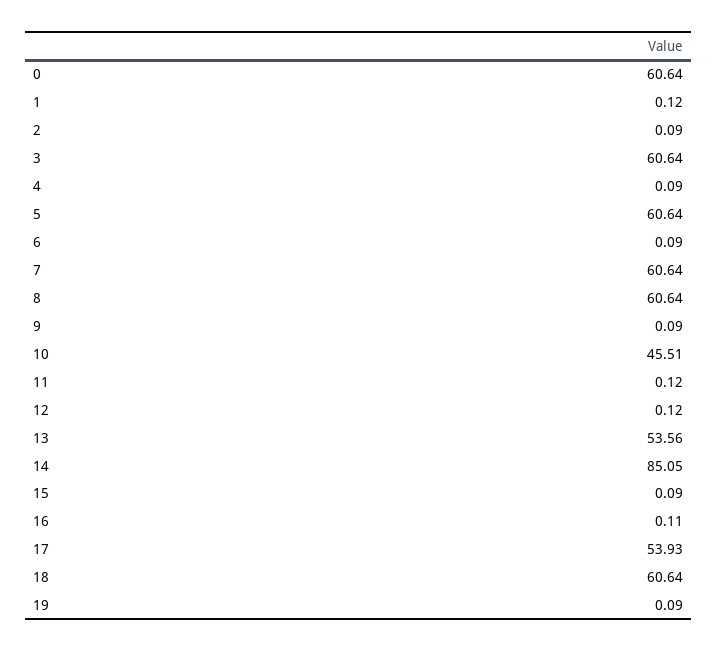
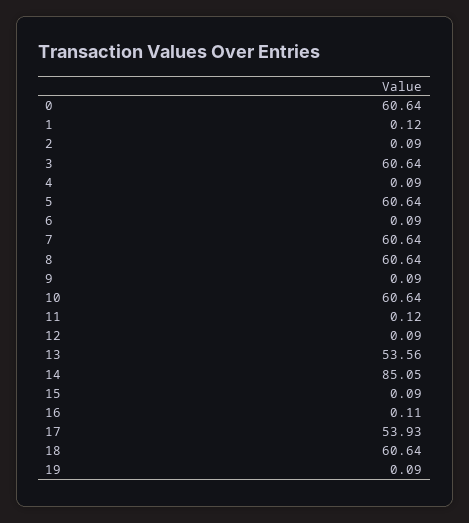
10: 45.51 -> 60.64
12: 0.12 -> 0.09

